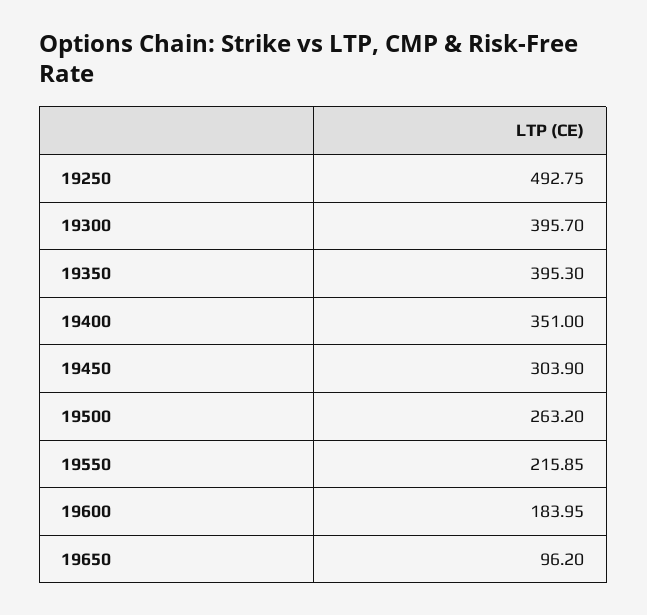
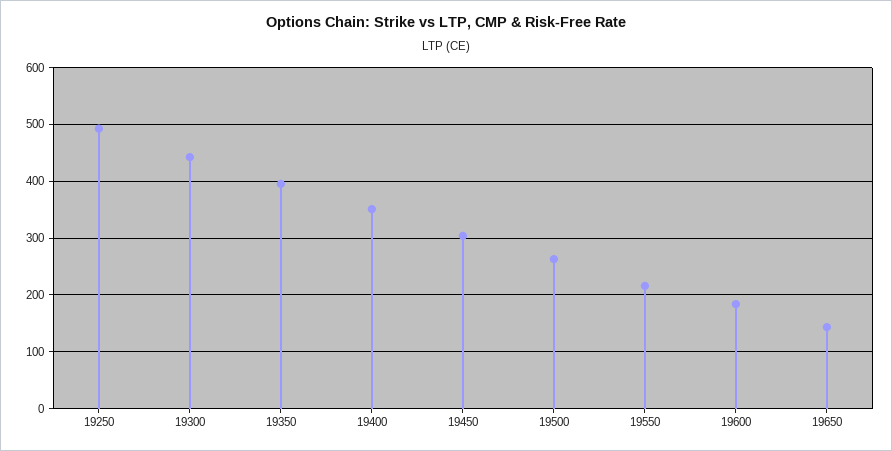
19300: 395.7 -> 440
19650: 96.2 -> 140

